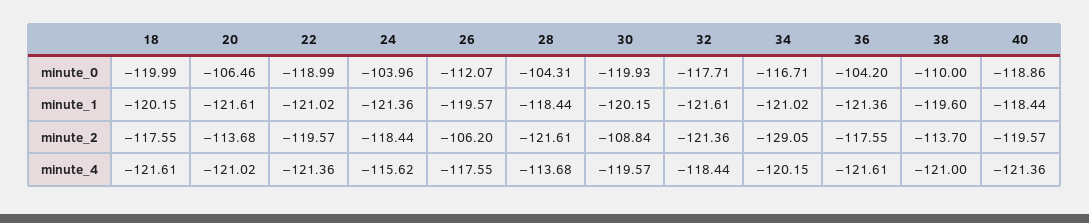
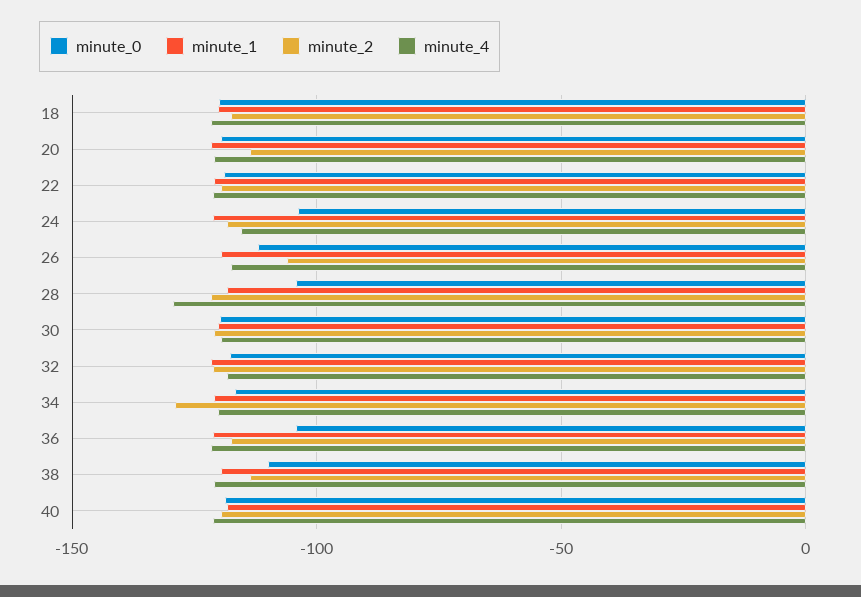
minute_0, 20: -106.46 -> -120
minute_2, 30: -108.84 -> -120
minute_4, 28: -113.68 -> -130

